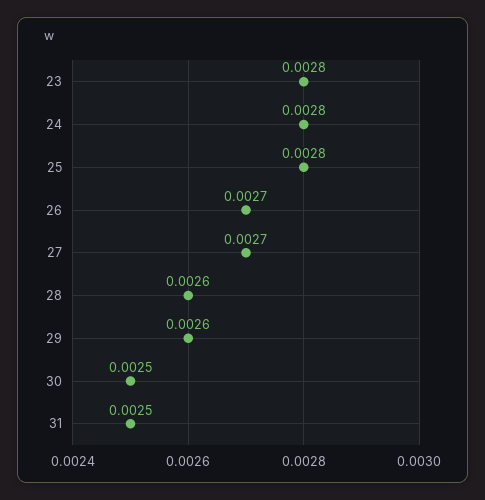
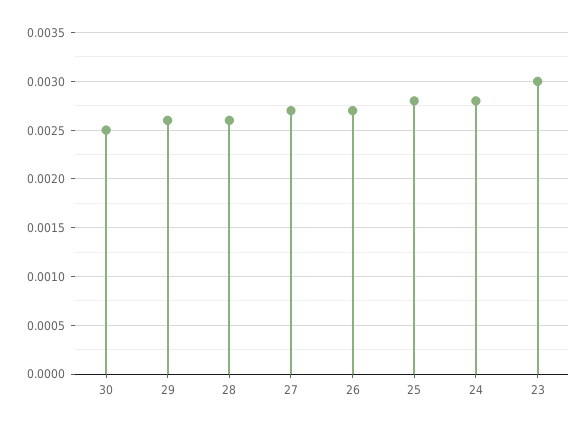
23: 0.0028 -> 0.003
31: 0.0025 -> none

